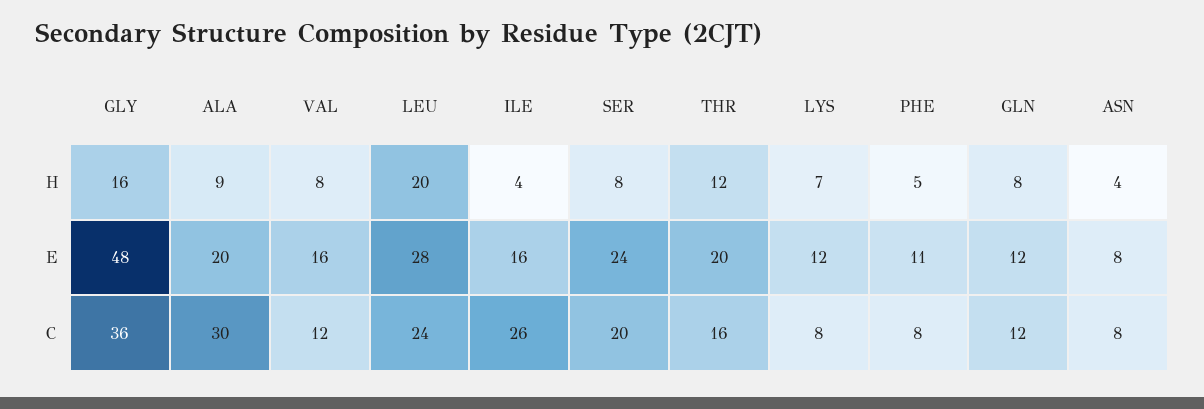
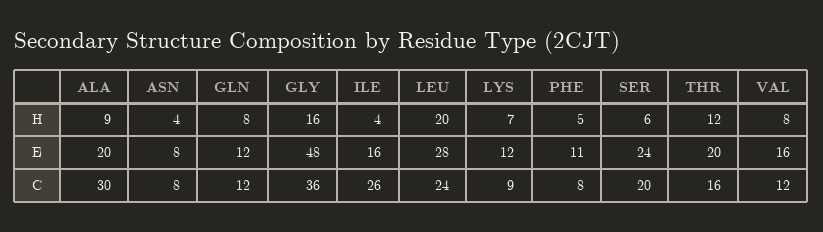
SER, H: 8 -> 6
LYS, C: 8 -> 9

